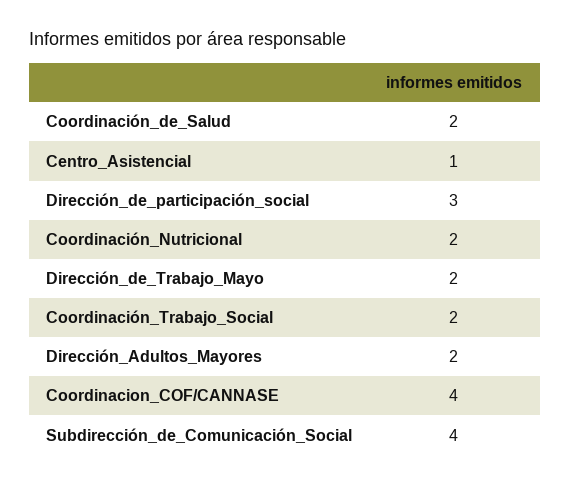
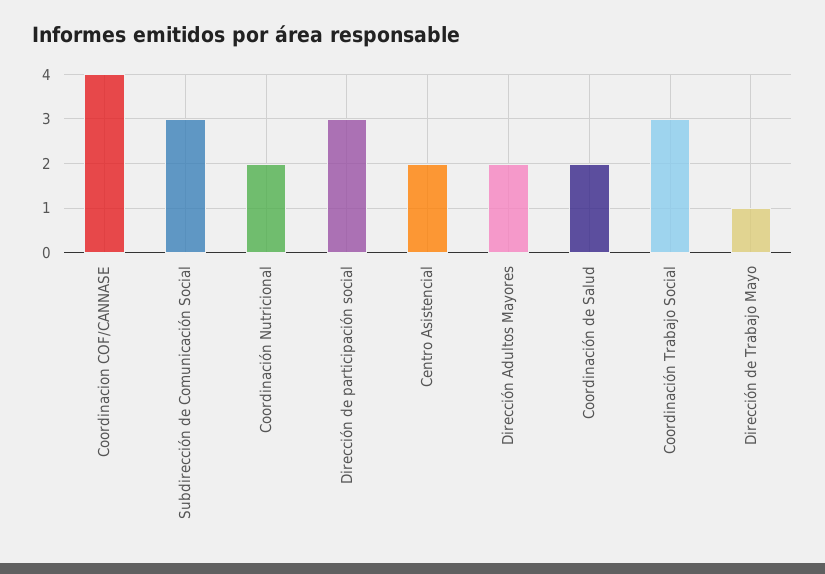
Centro_Asistencial: 1 -> 2
Dirección_de_Trabajo_Mayo: 2 -> 1
Coordinación_Trabajo_Social: 2 -> 3
Subdirección_de_Comunicación_Social: 4 -> 3

